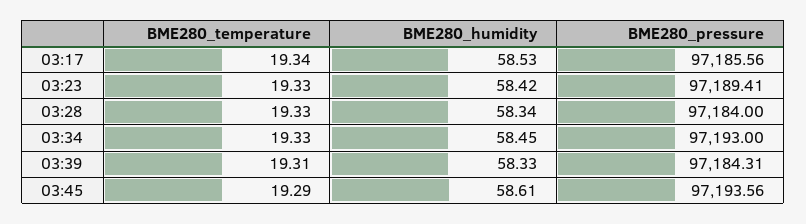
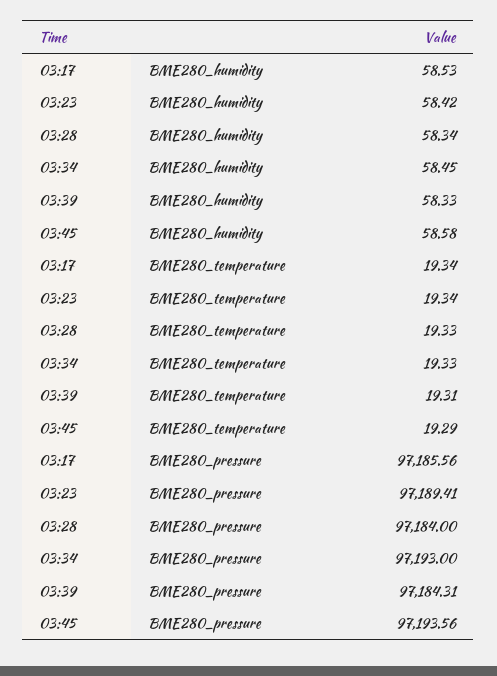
BME280_temperature, 03:23: 19.33 -> 19.34
BME280_humidity, 03:45: 58.61 -> 58.58

